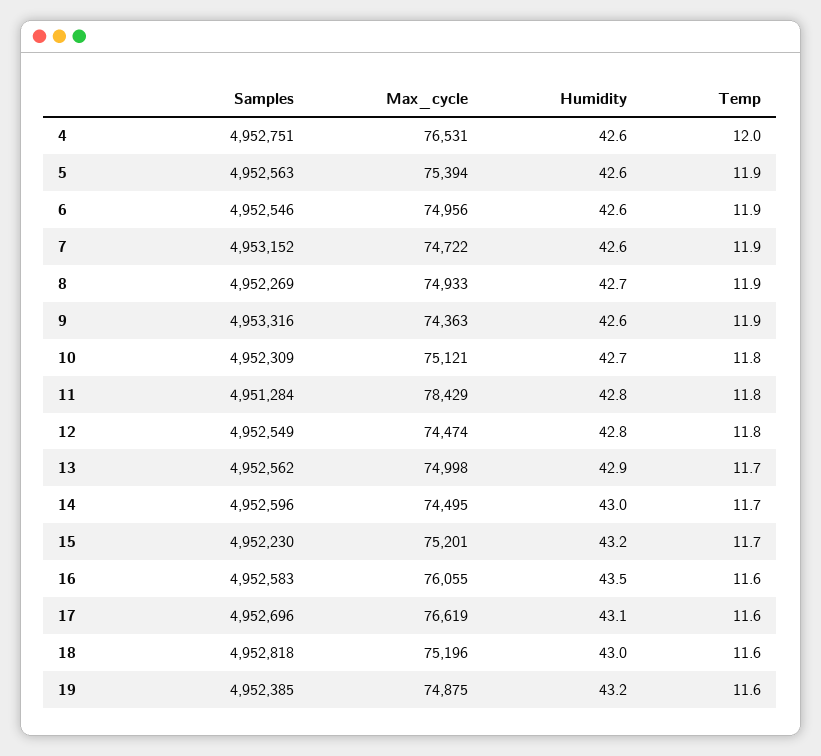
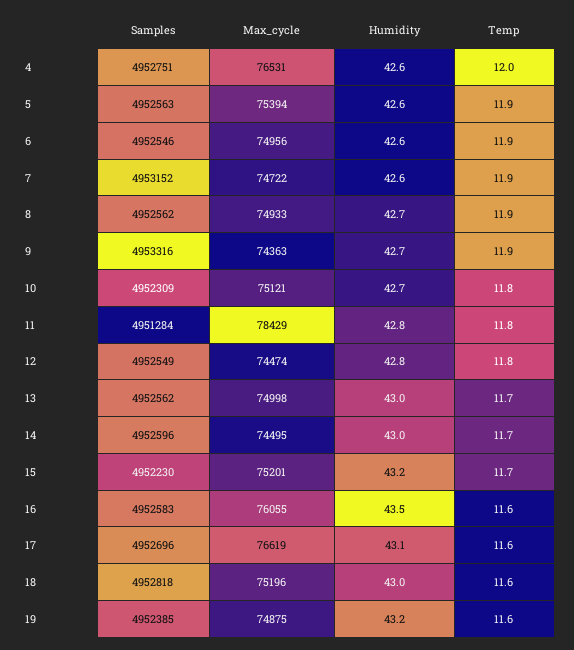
Samples, 8: 4952269 -> 4952562
Humidity, 9: 42.6 -> 42.7
Humidity, 13: 42.9 -> 43

